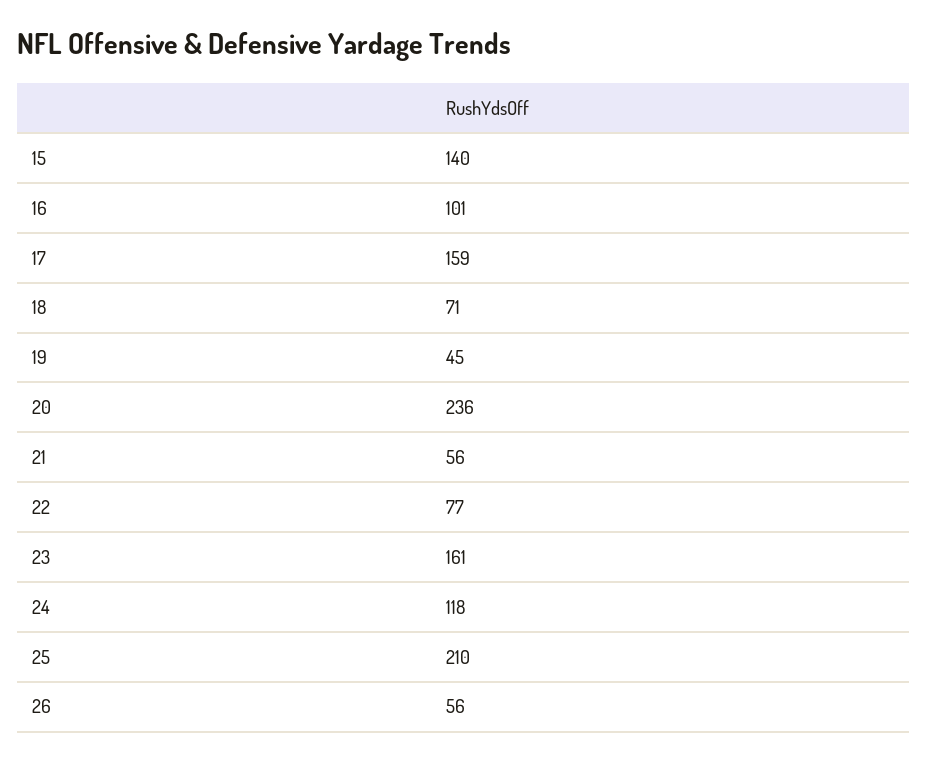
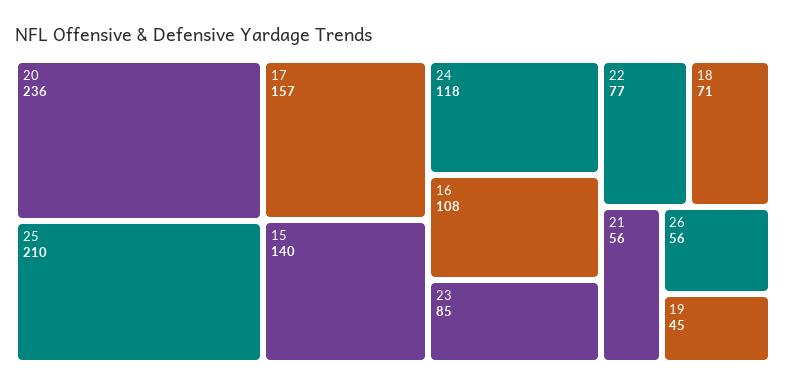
16: 101 -> 108
17: 159 -> 157
23: 161 -> 85

